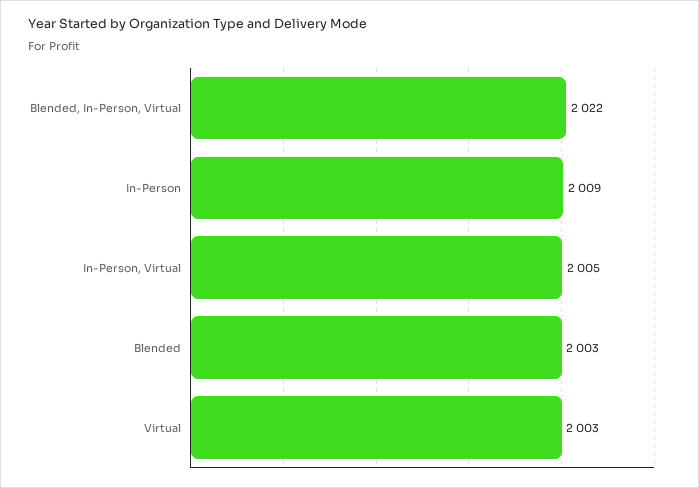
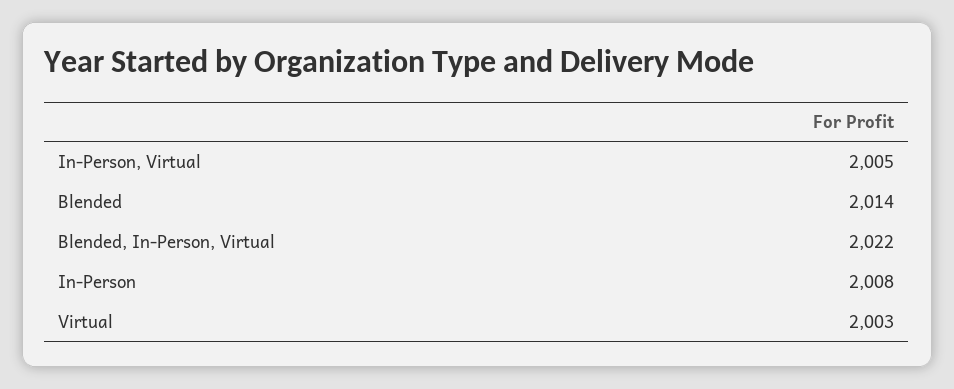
In-Person: 2009 -> 2008
Blended: 2003 -> 2014

